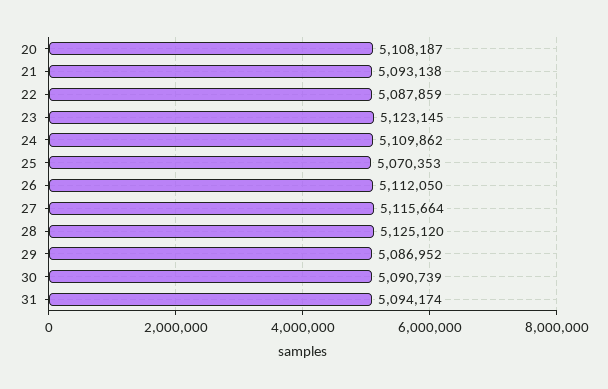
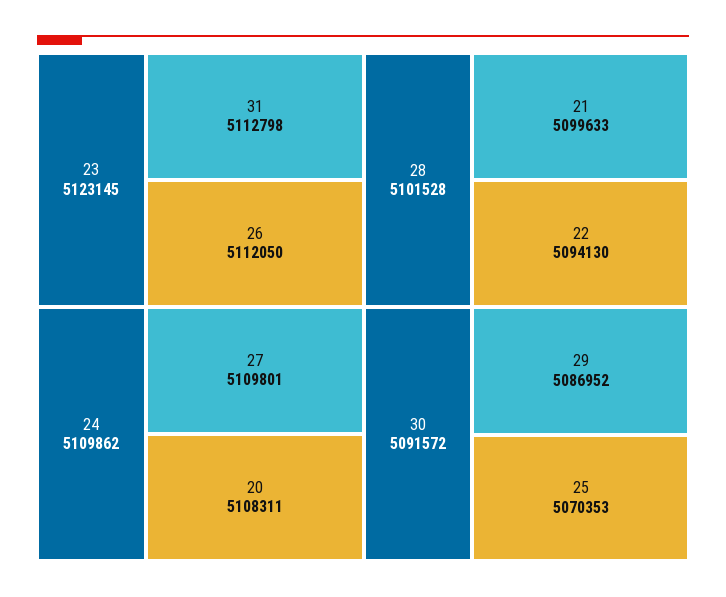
20: 5108187 -> 5108311
21: 5093138 -> 5099633
22: 5087859 -> 5094130
27: 5115664 -> 5109801
28: 5125120 -> 5101528
30: 5090739 -> 5091572
31: 5094174 -> 5112798

